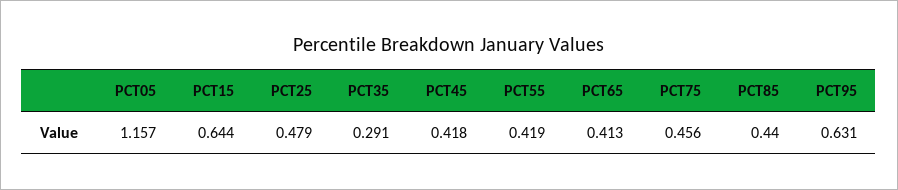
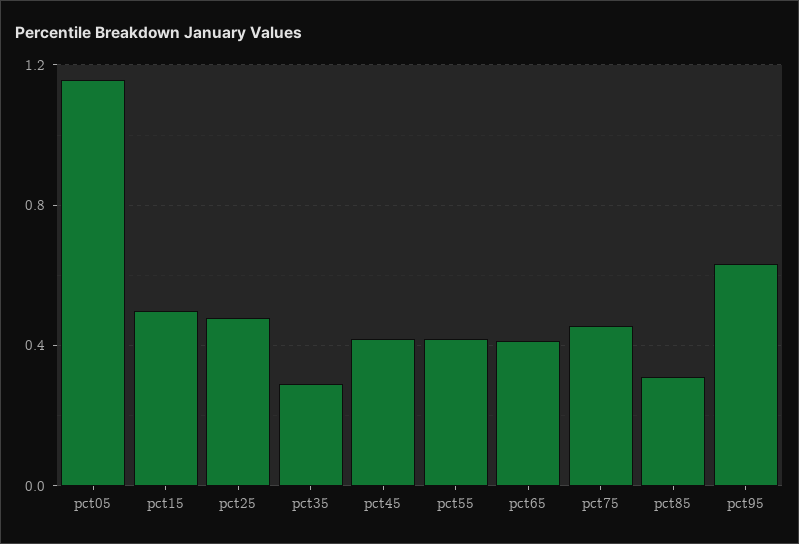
PCT15: 0.644 -> 0.5
PCT85: 0.44 -> 0.3

